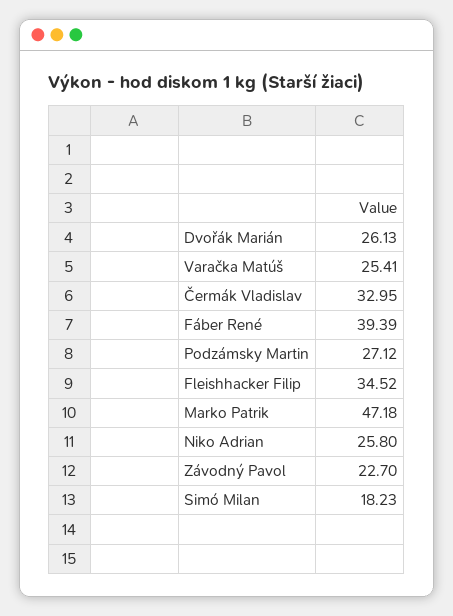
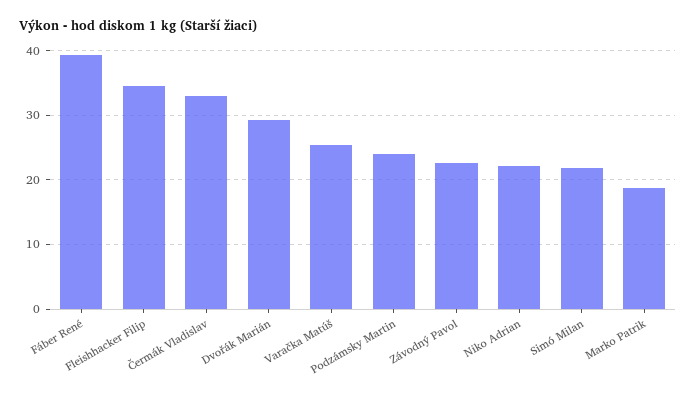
Dvořák Marián: 26.13 -> 29
Podzámsky Martin: 27.12 -> 24
Marko Patrik: 47.18 -> 19
Niko Adrian: 25.8 -> 22
Simó Milan: 18.23 -> 22

